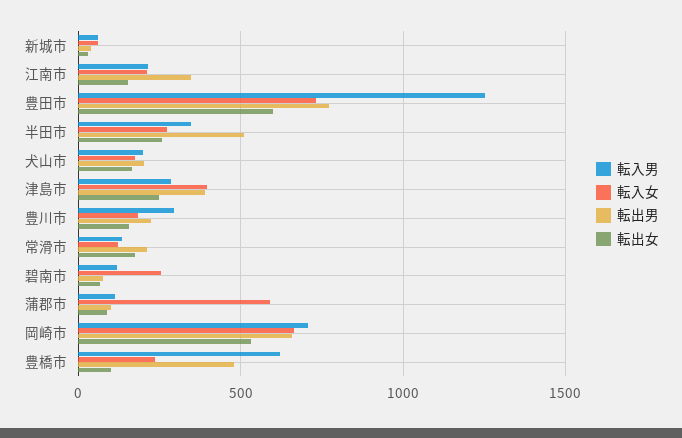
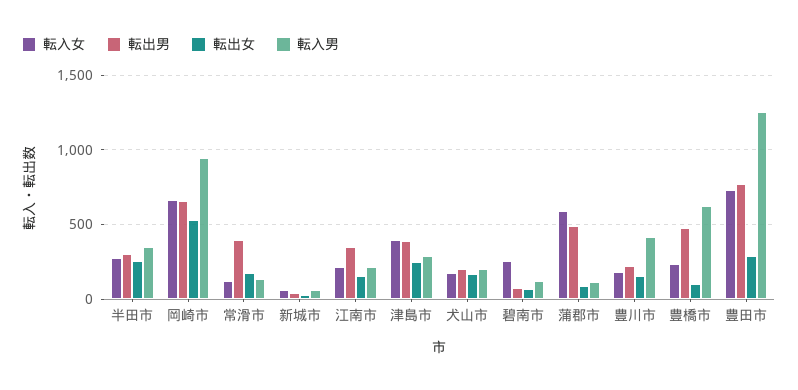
転出女, 豊田市: 600 -> 300
転出男, 半田市: 500 -> 300
転入男, 豊川市: 300 -> 400
転出男, 常滑市: 200 -> 400
転出男, 蒲郡市: 100 -> 500
転入男, 岡崎市: 700 -> 950

